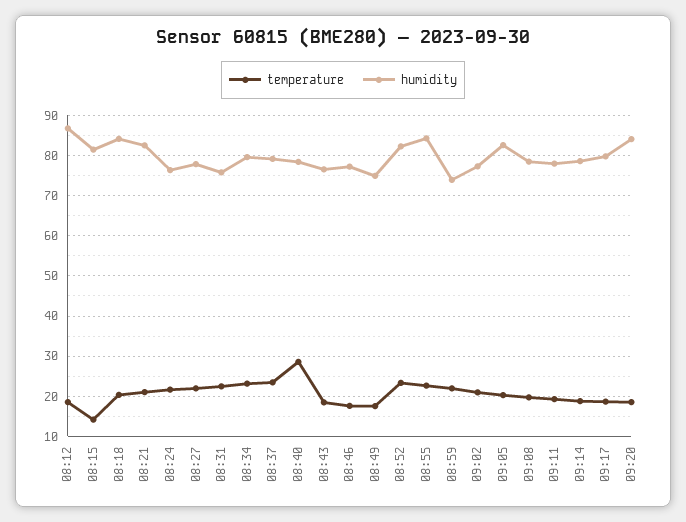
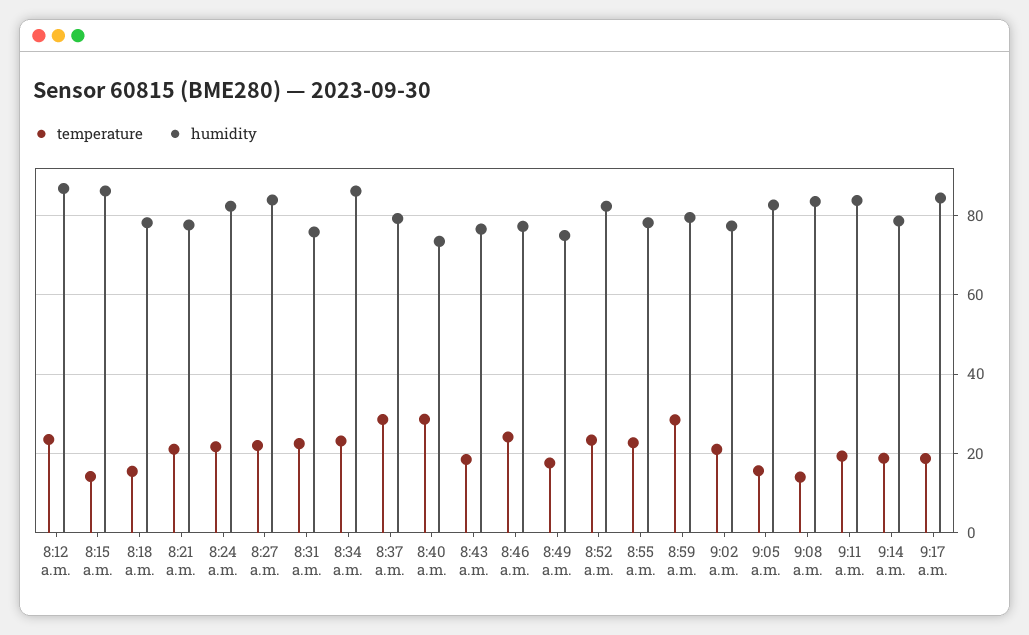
temperature, 08:12: 18 -> 24
humidity, 08:15: 82 -> 86
temperature, 08:18: 20 -> 16
humidity, 08:18: 84 -> 78
humidity, 08:21: 82 -> 78
humidity, 08:24: 76 -> 82
humidity, 08:27: 78 -> 84
humidity, 08:34: 80 -> 86
temperature, 08:37: 24 -> 28
humidity, 08:40: 78 -> 74
temperature, 08:46: 18 -> 24
humidity, 08:55: 84 -> 78
temperature, 08:59: 22 -> 28
humidity, 08:59: 74 -> 80
temperature, 09:05: 20 -> 16
temperature, 09:08: 20 -> 14
humidity, 09:08: 78 -> 84
humidity, 09:11: 78 -> 84
humidity, 09:17: 80 -> 84
temperature, 09:20: 18 -> none
humidity, 09:20: 84 -> none

